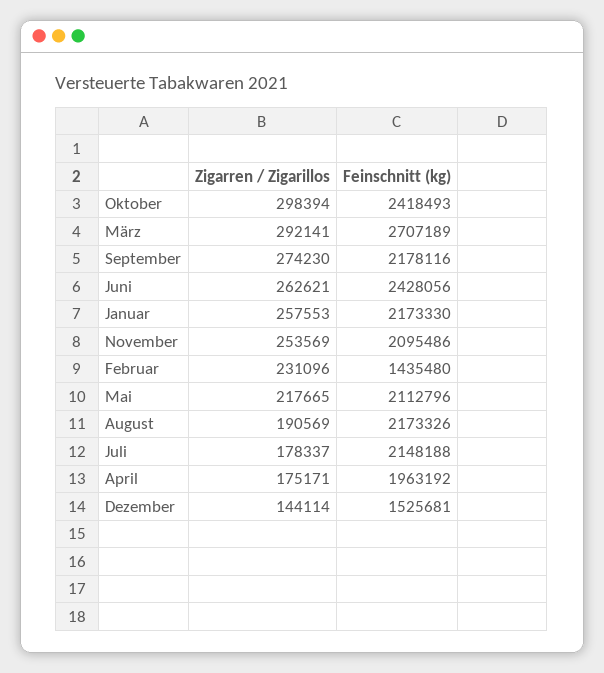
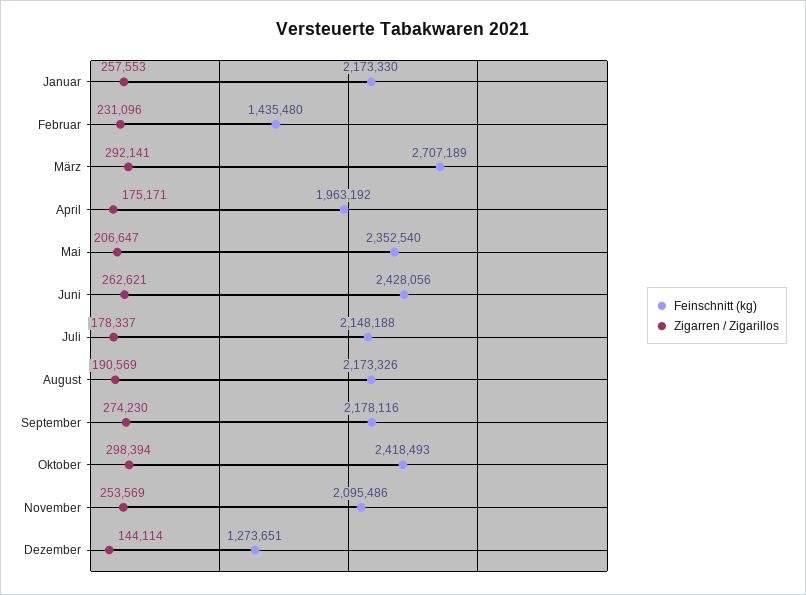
Zigarren / Zigarillos, Mai: 217665 -> 206647
Feinschnitt (kg), Mai: 2112796 -> 2352540
Feinschnitt (kg), Dezember: 1525681 -> 1273651

